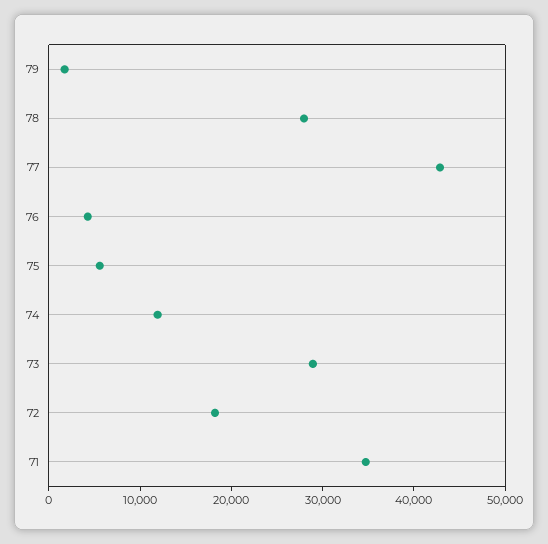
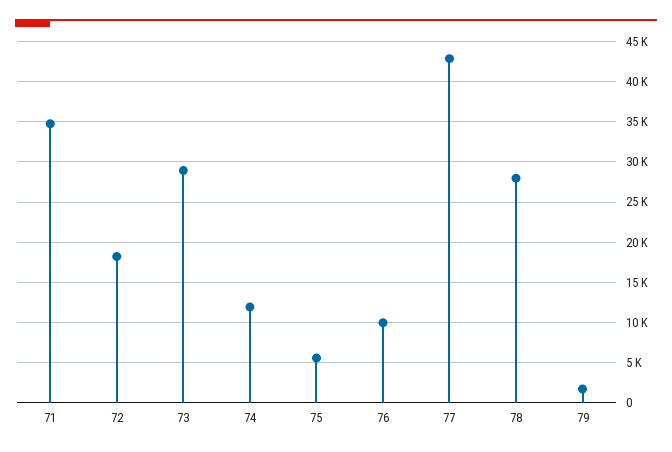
76: 4000 -> 10000

